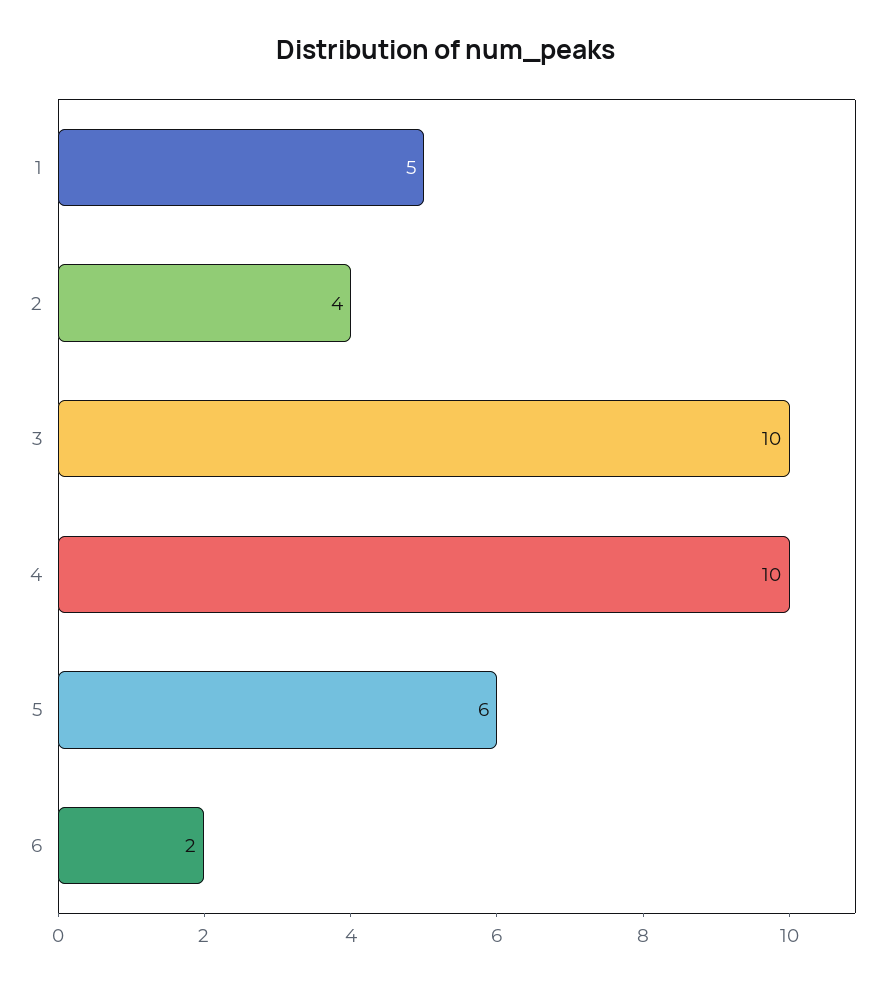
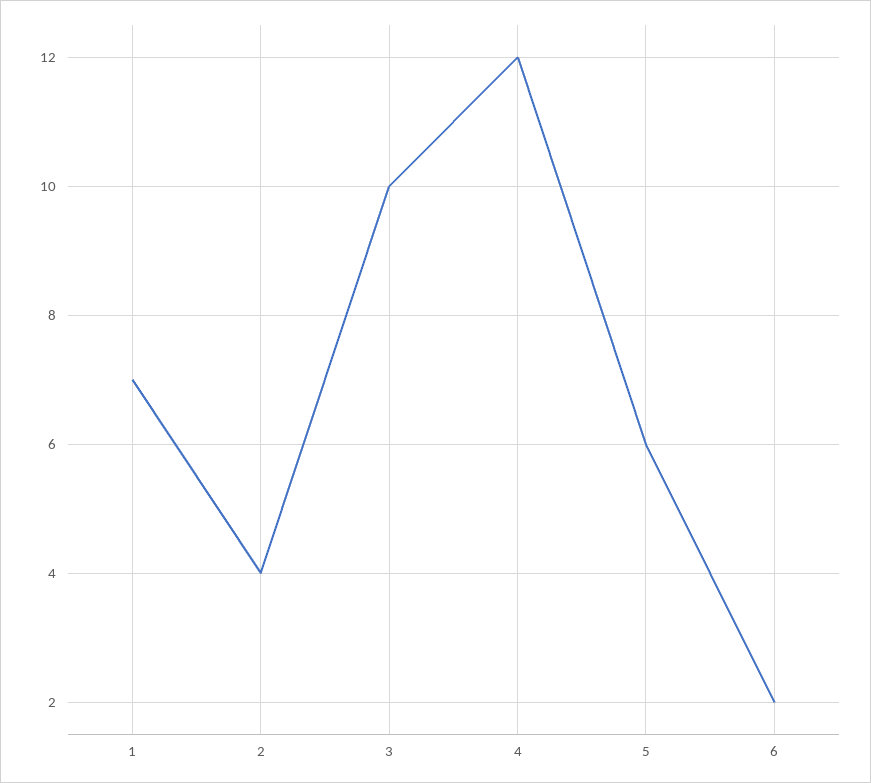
1: 5 -> 7
4: 10 -> 12

